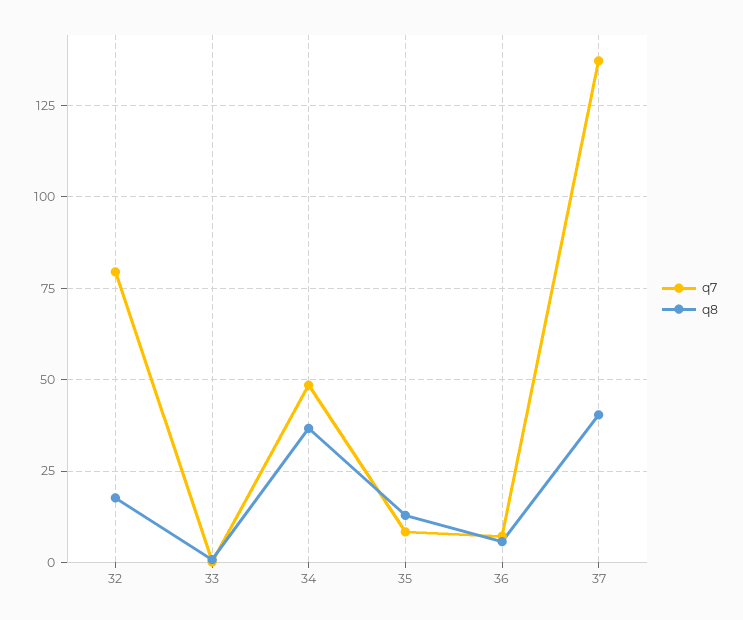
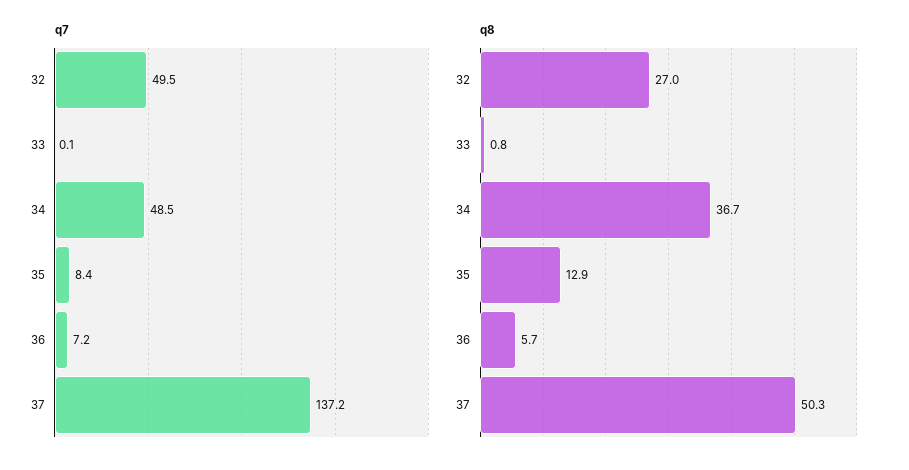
q7, 32: 80 -> 49.5
q8, 32: 17.5 -> 27
q8, 37: 40 -> 50.3

